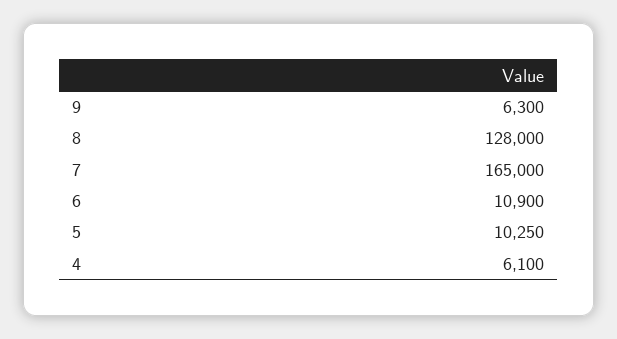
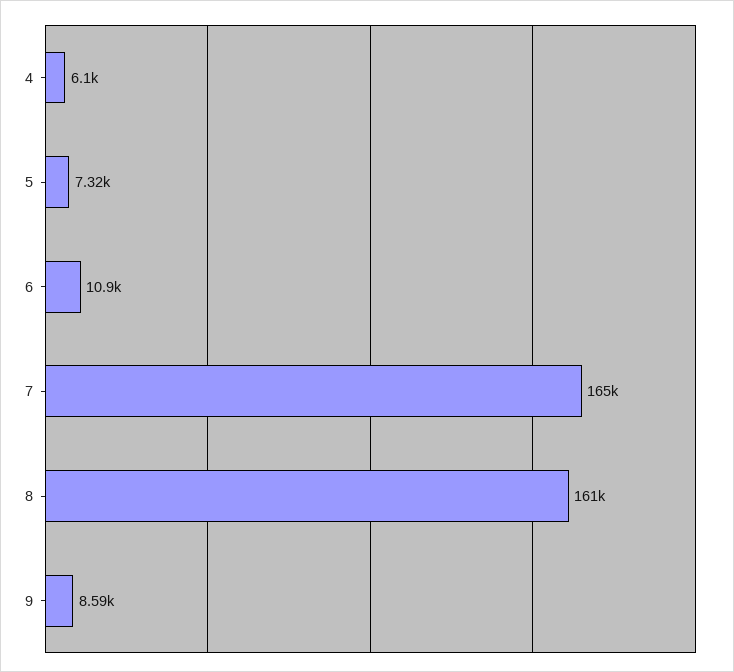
9: 6300 -> 8590
8: 128000 -> 161000
5: 10250 -> 7320

